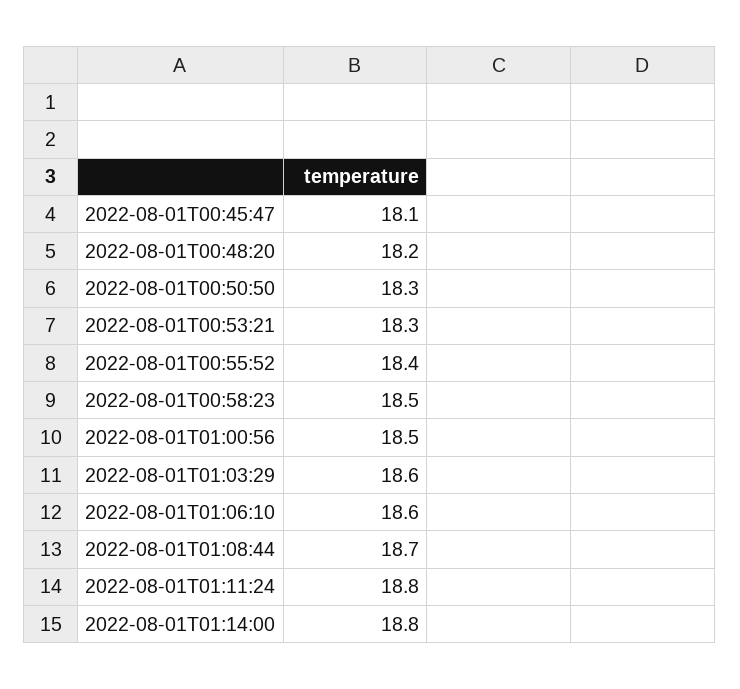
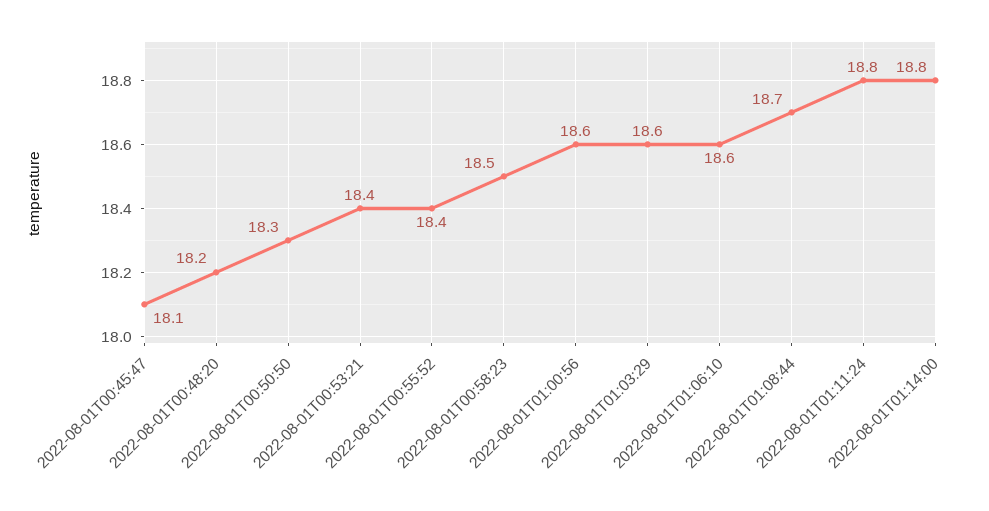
2022-08-01T00:53:21: 18.3 -> 18.4
2022-08-01T01:00:56: 18.5 -> 18.6

